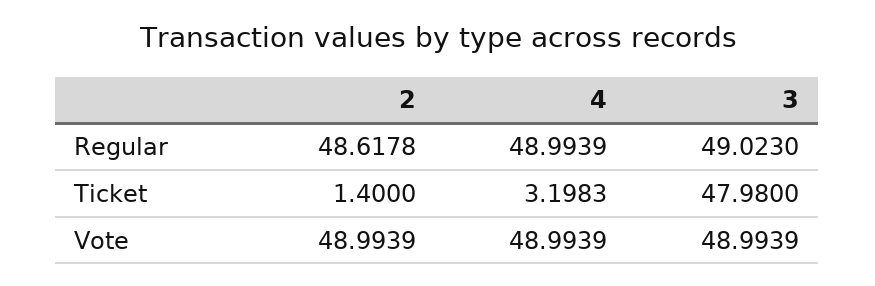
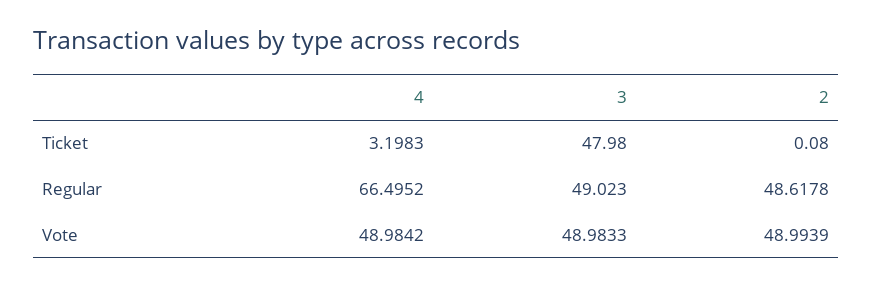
4, Regular: 48.9939 -> 66.4952
2, Ticket: 1.4 -> 0.08
4, Vote: 48.9939 -> 48.9842
3, Vote: 48.9939 -> 48.9833

